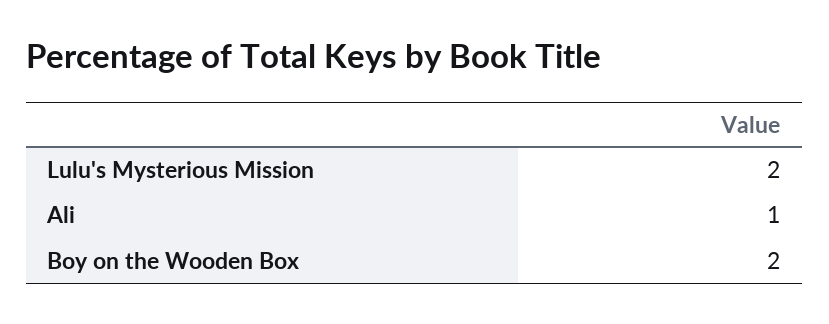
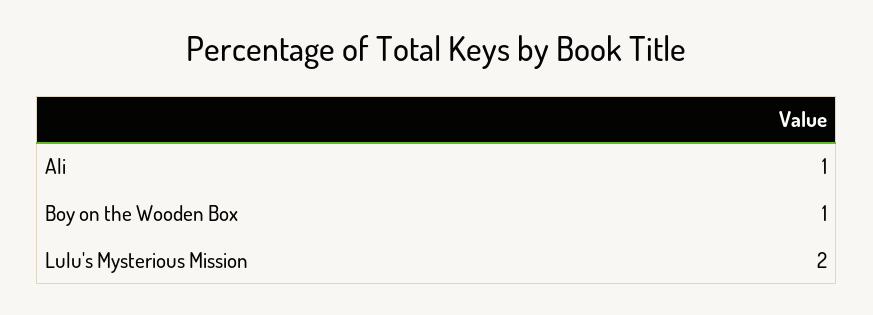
Boy on the Wooden Box: 2 -> 1

